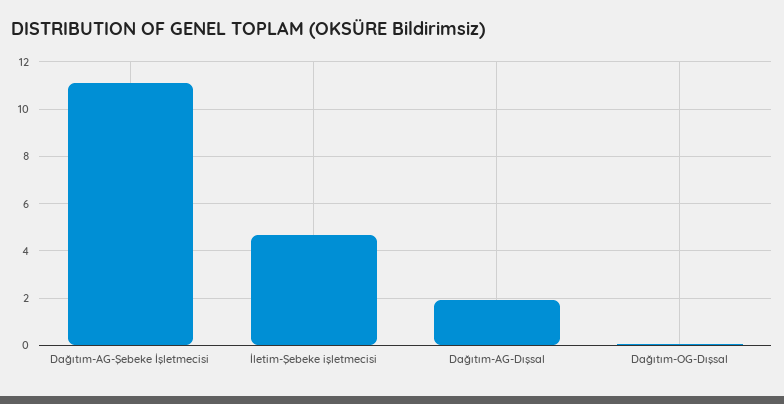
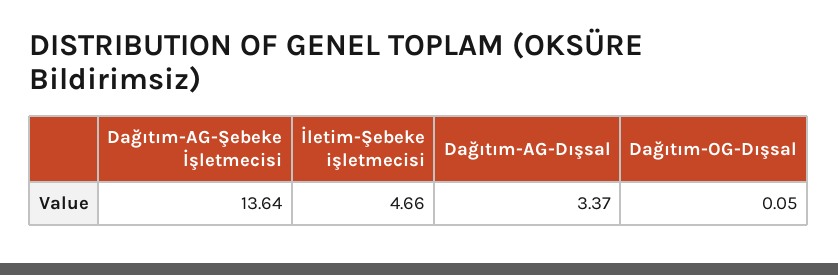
Dağıtım-AG-Şebeke İşletmecisi: 11 -> 13.64
Dağıtım-AG-Dışsal: 2 -> 3.37

